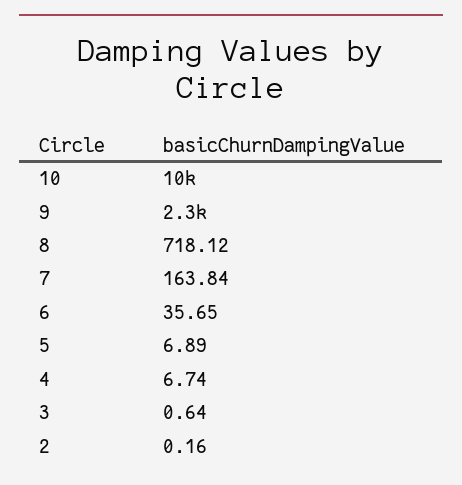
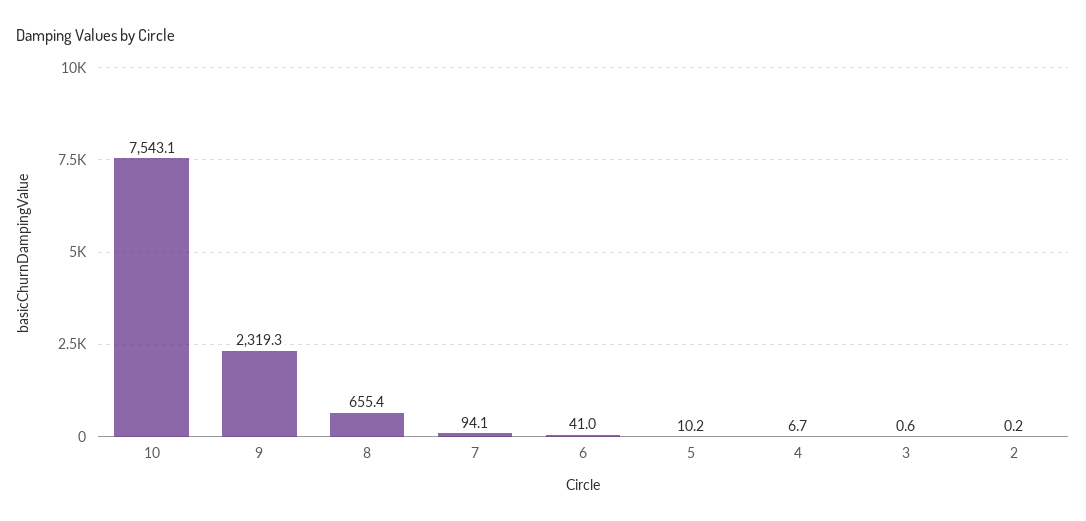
10: 10000 -> 7543.1
8: 718.12 -> 655.4
7: 163.84 -> 94.1
6: 35.65 -> 41
5: 6.89 -> 10.2

